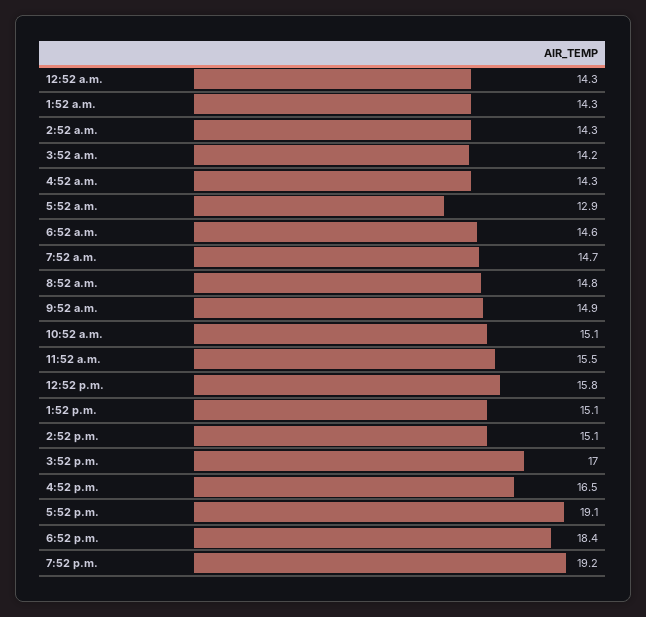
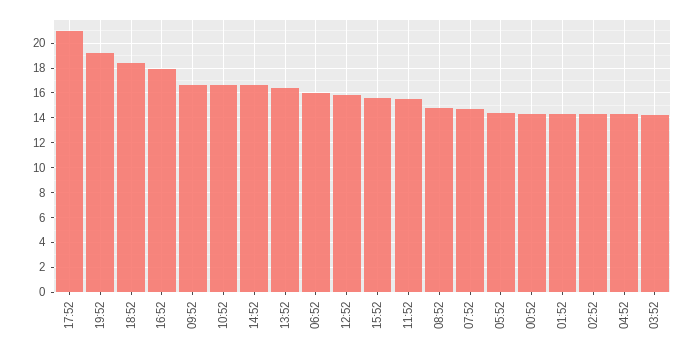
5:52 a.m.: 12.9 -> 14.5
6:52 a.m.: 14.6 -> 16
9:52 a.m.: 14.9 -> 16.5
10:52 a.m.: 15.1 -> 16.5
1:52 p.m.: 15.1 -> 16.5
2:52 p.m.: 15.1 -> 16.5
3:52 p.m.: 17 -> 15.5
4:52 p.m.: 16.5 -> 18
5:52 p.m.: 19.1 -> 21

